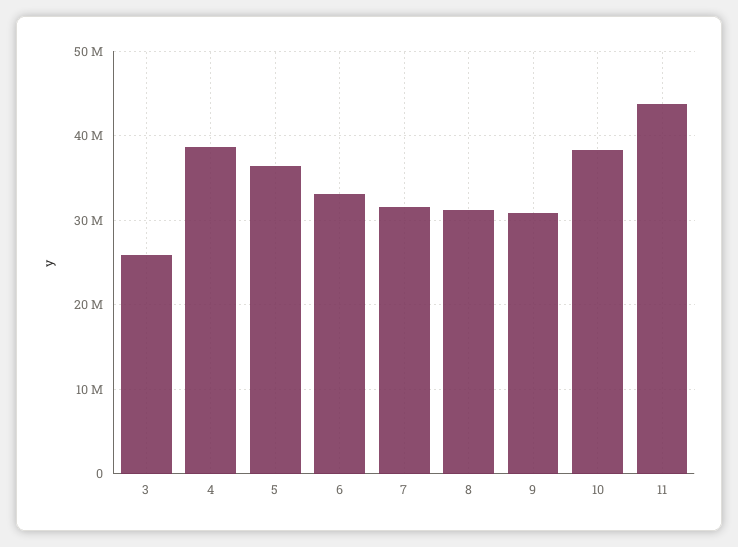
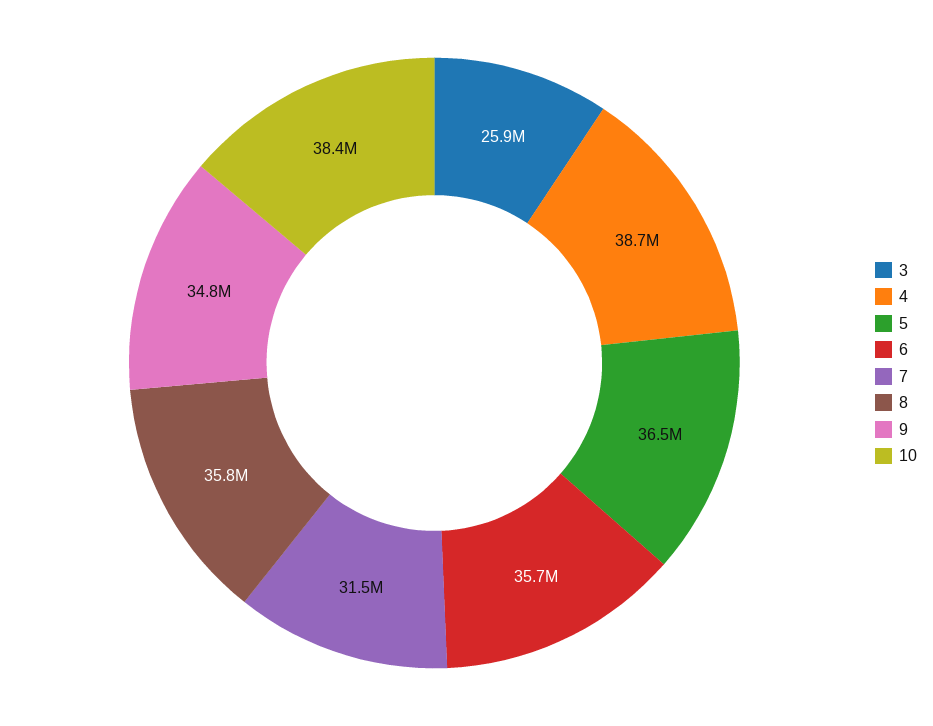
6: 33000000 -> 35700000
8: 31000000 -> 35800000
9: 31000000 -> 34800000
11: 44000000 -> none

